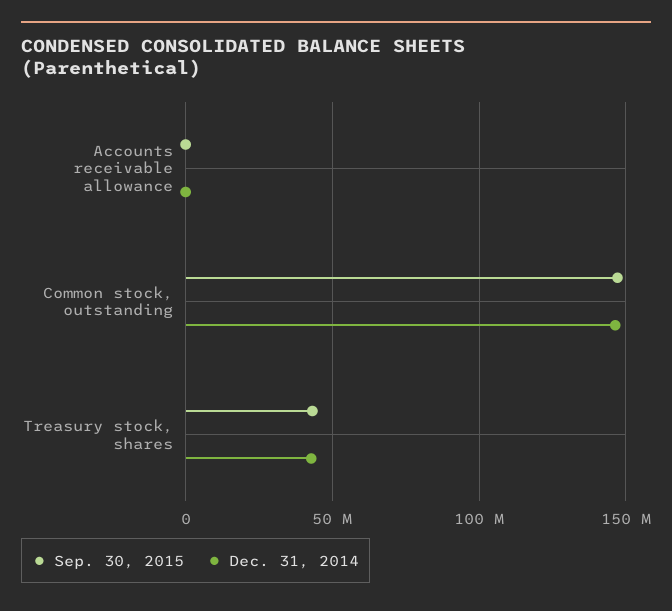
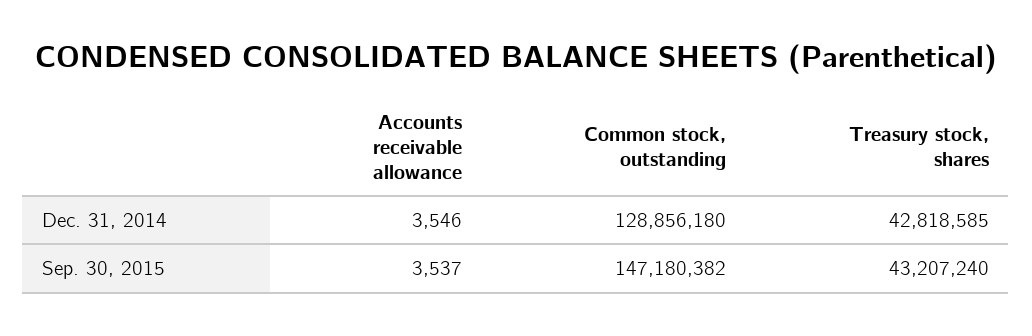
Dec. 31, 2014, Common stock, outstanding: 145000000 -> 128856180

